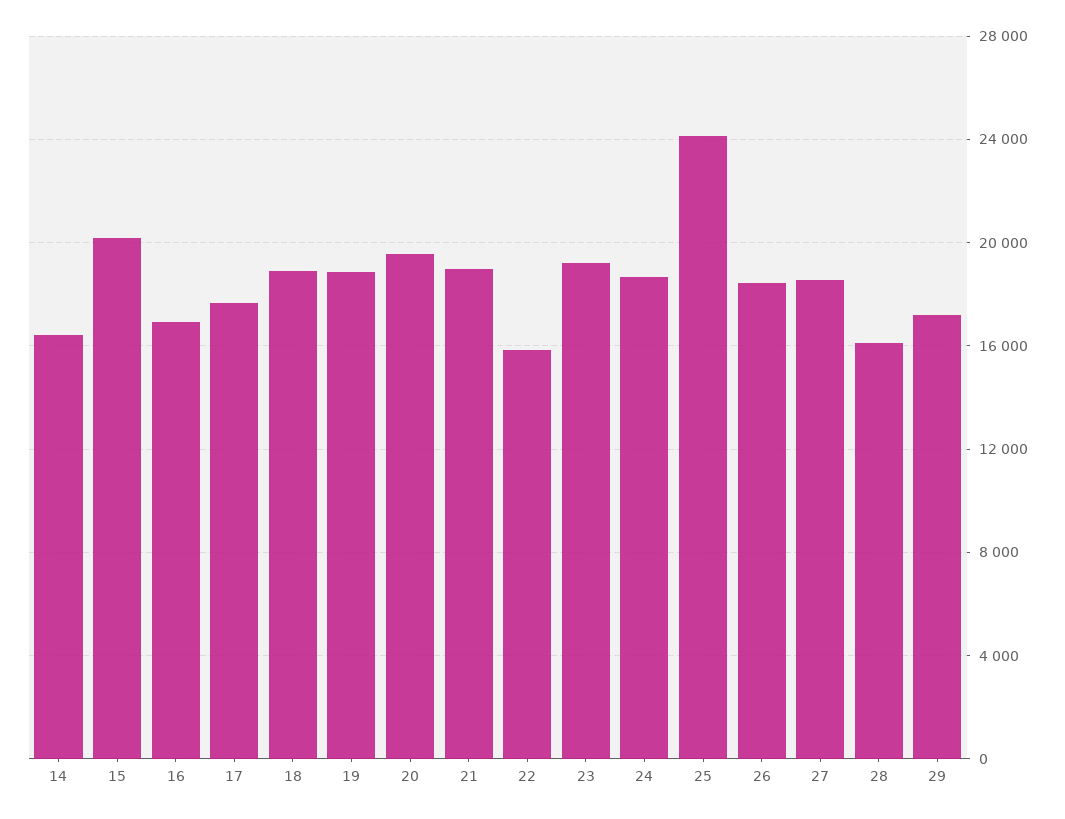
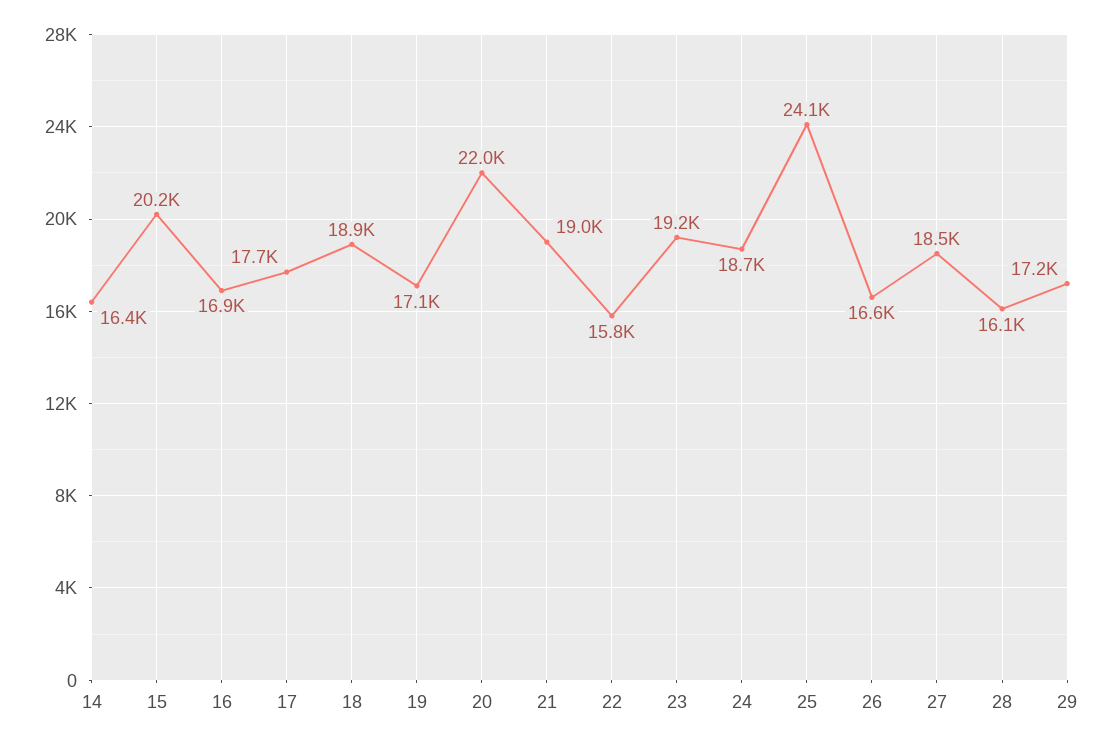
19: 19000 -> 17100
20: 19500 -> 22000
26: 18500 -> 16600

